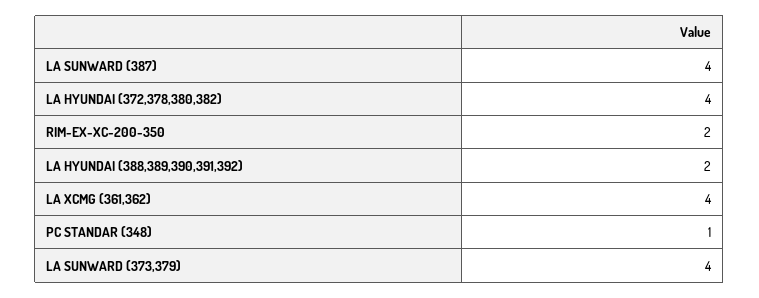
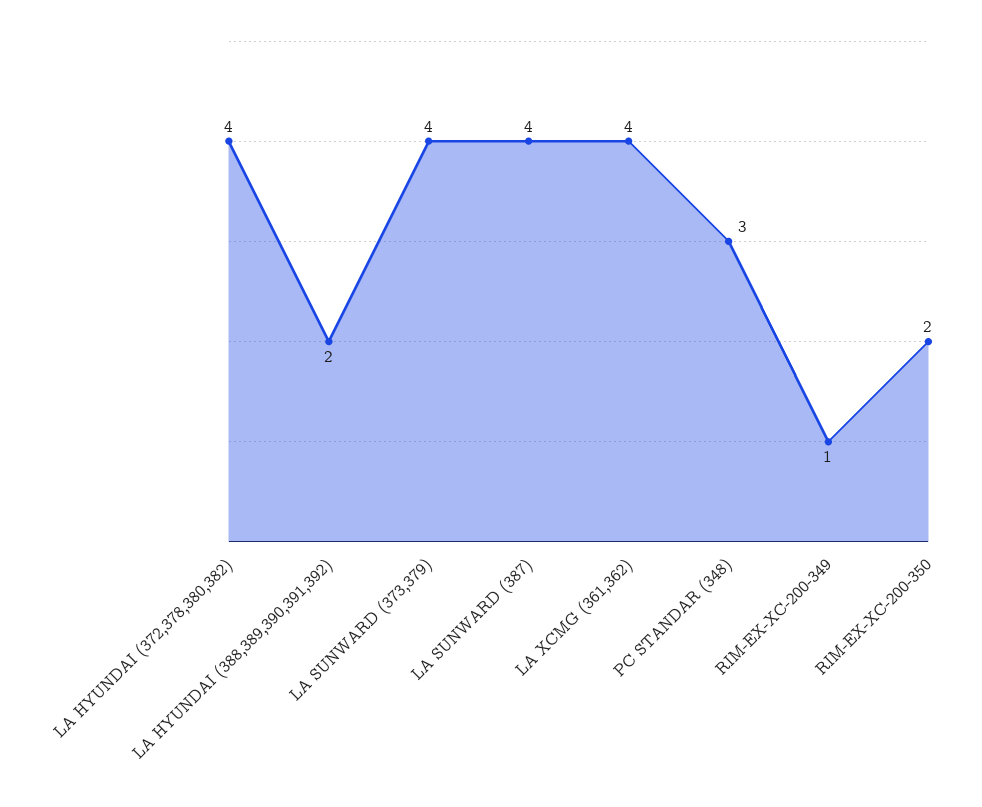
PC STANDAR (348): 1 -> 3
RIM-EX-XC-200-349: none -> 1

